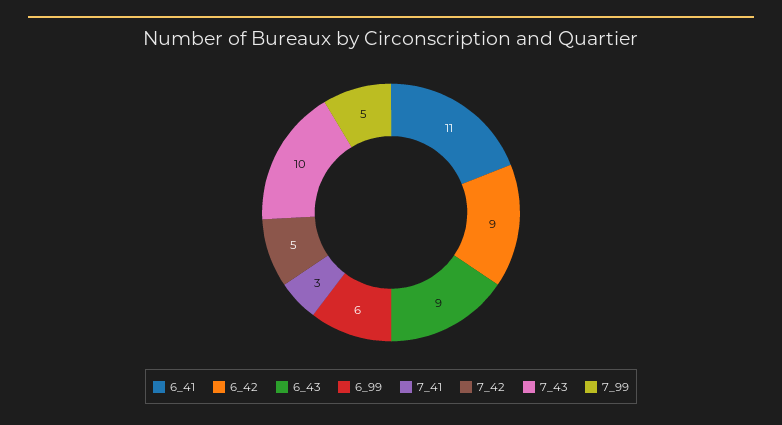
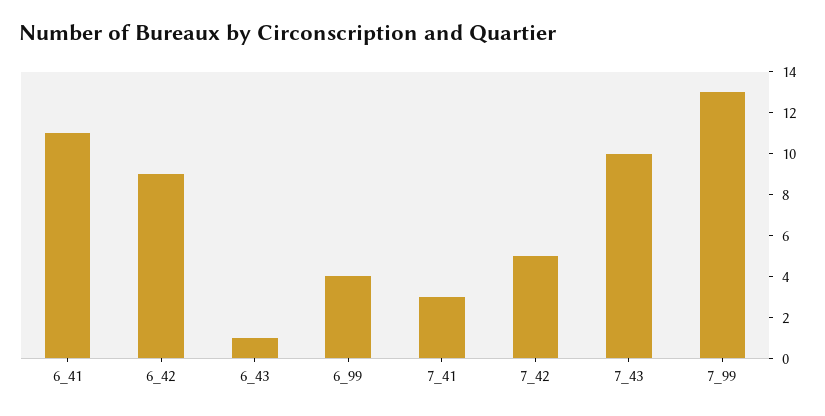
6_43: 9 -> 1
6_99: 6 -> 4
7_99: 5 -> 13

